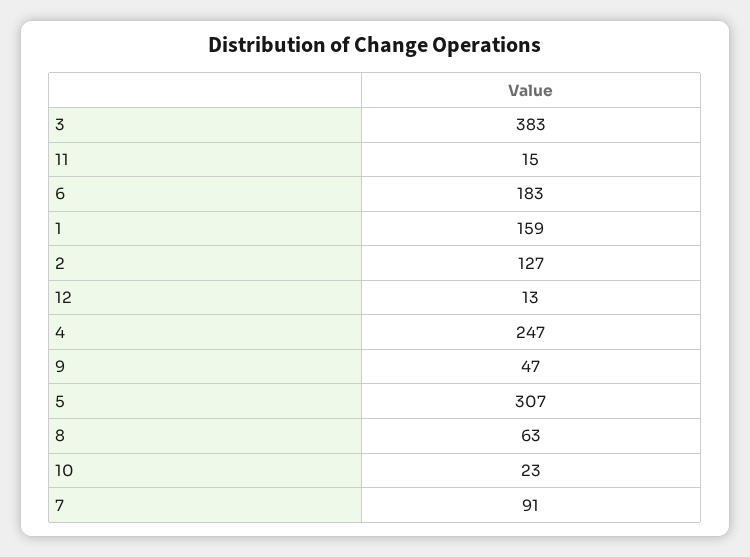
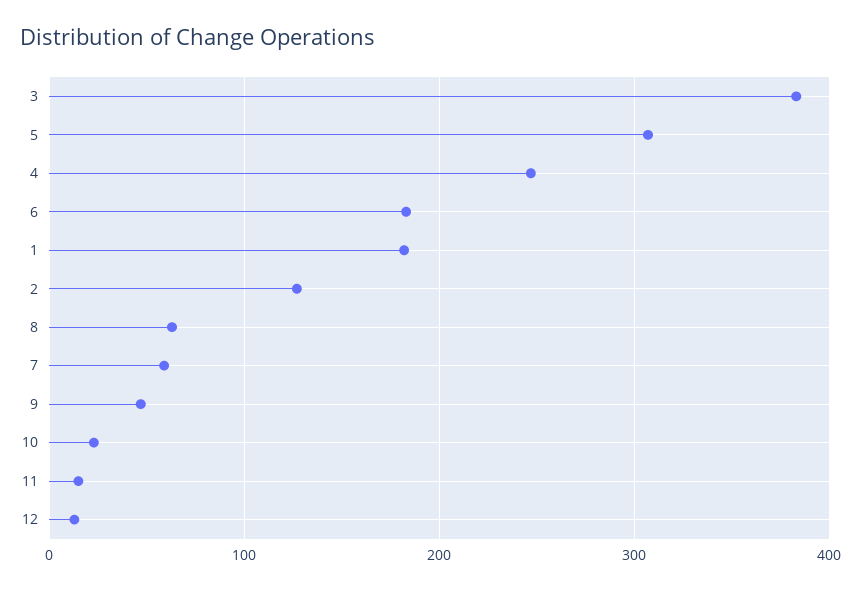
1: 159 -> 180
7: 91 -> 60

